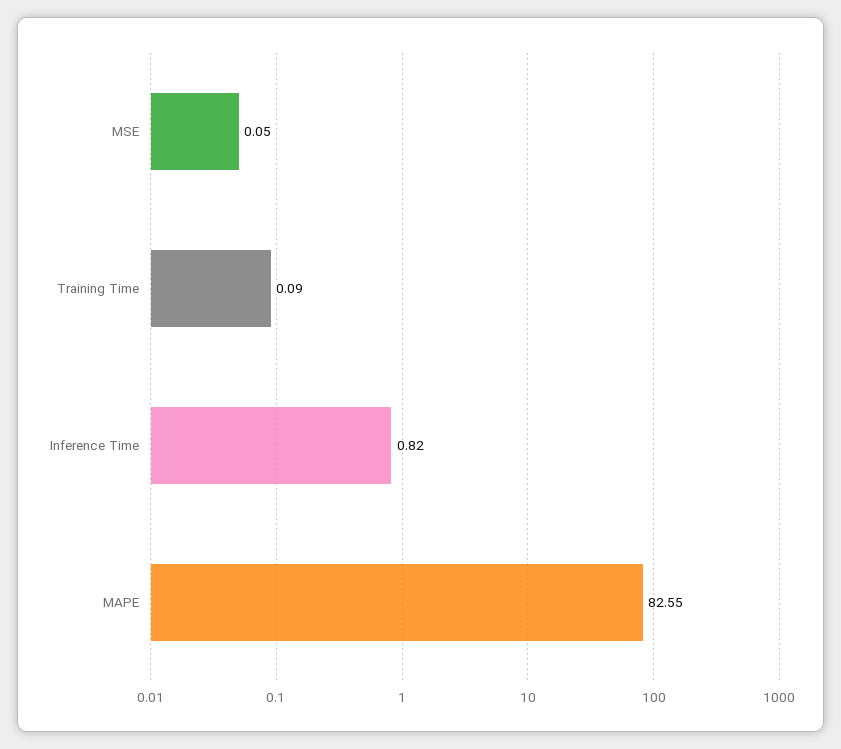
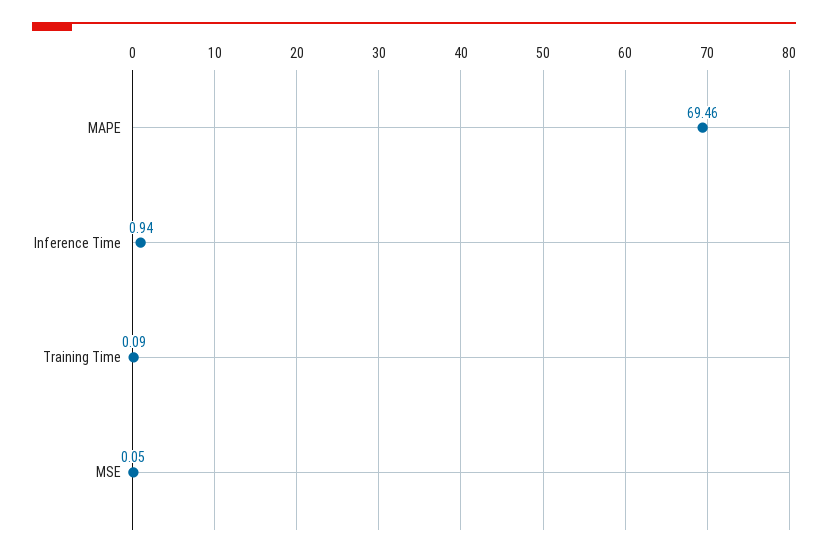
Inference Time: 0.82 -> 0.94
MAPE: 82.55 -> 69.46

